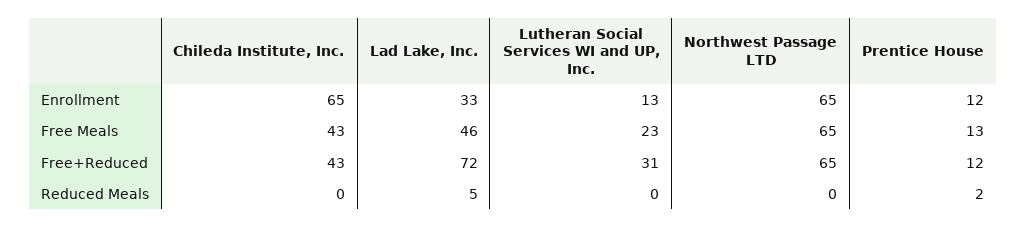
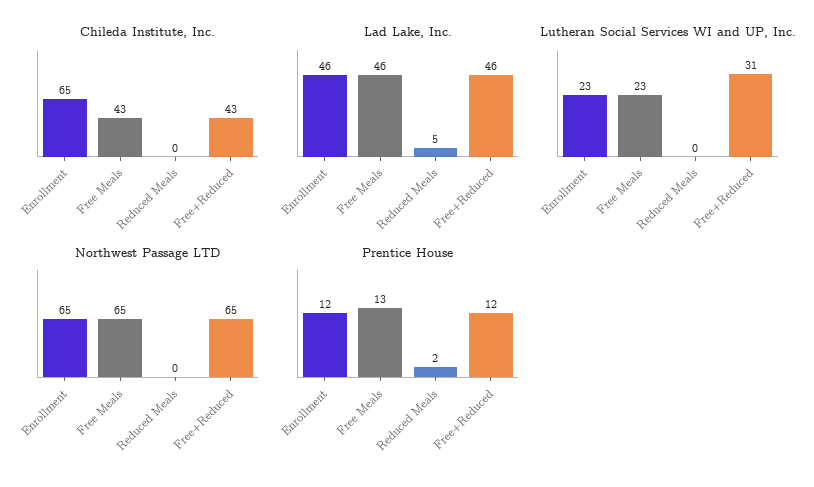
Lad Lake, Inc., Enrollment: 33 -> 46
Lutheran Social Services WI and UP, Inc., Enrollment: 13 -> 23
Lad Lake, Inc., Free+Reduced: 72 -> 46

